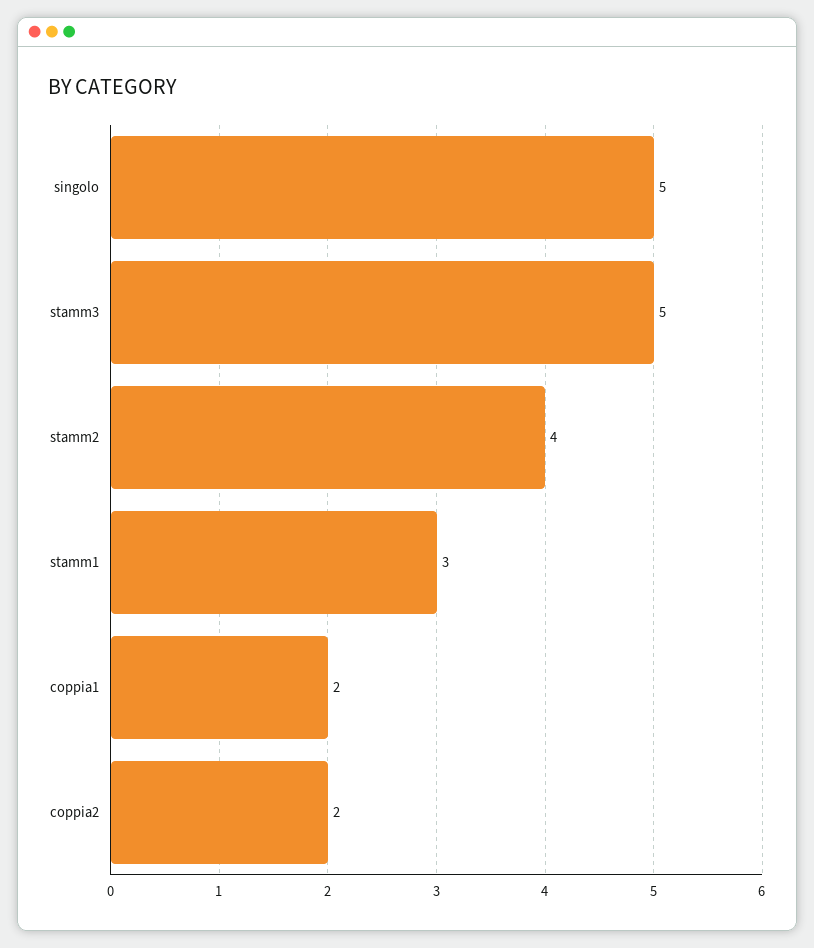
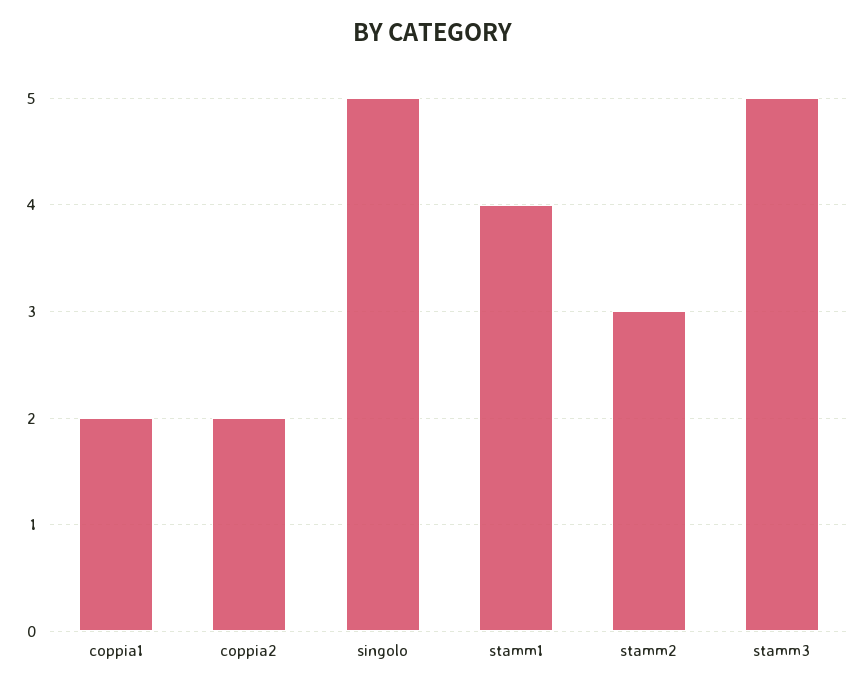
stamm2: 4 -> 3
stamm1: 3 -> 4

